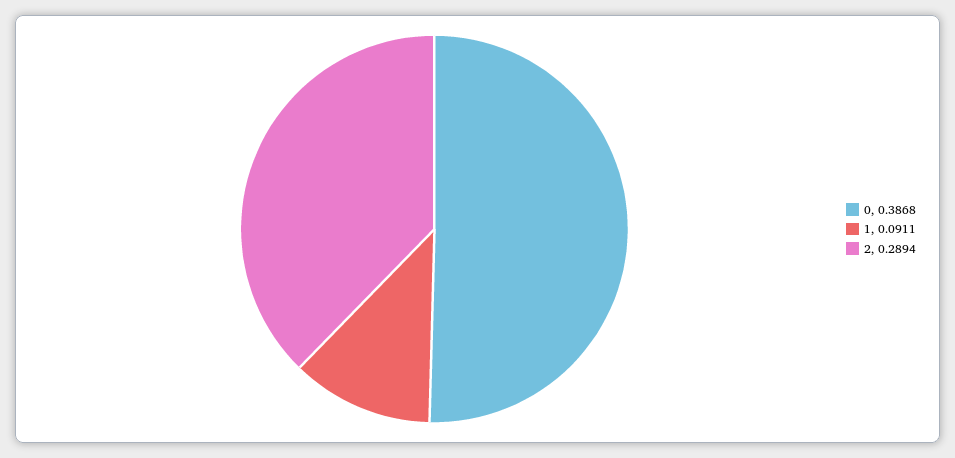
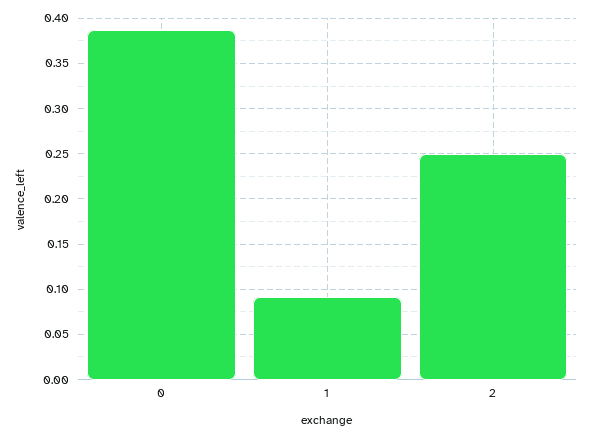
2: 0.2894 -> 0.25

